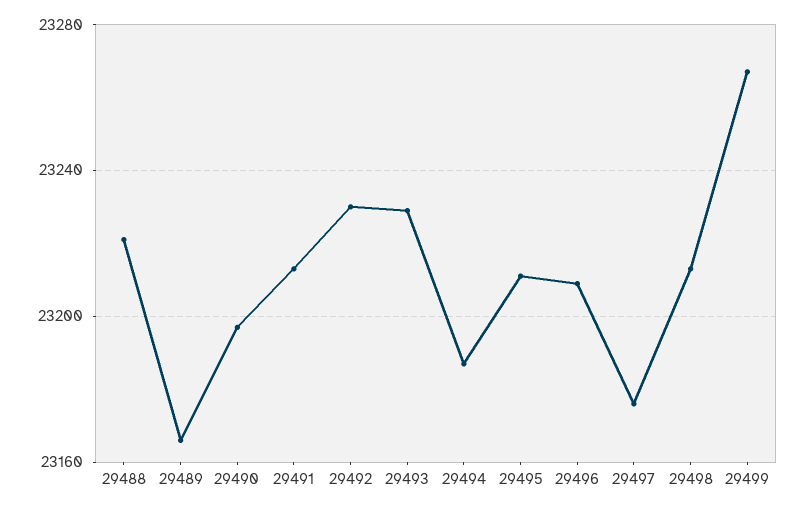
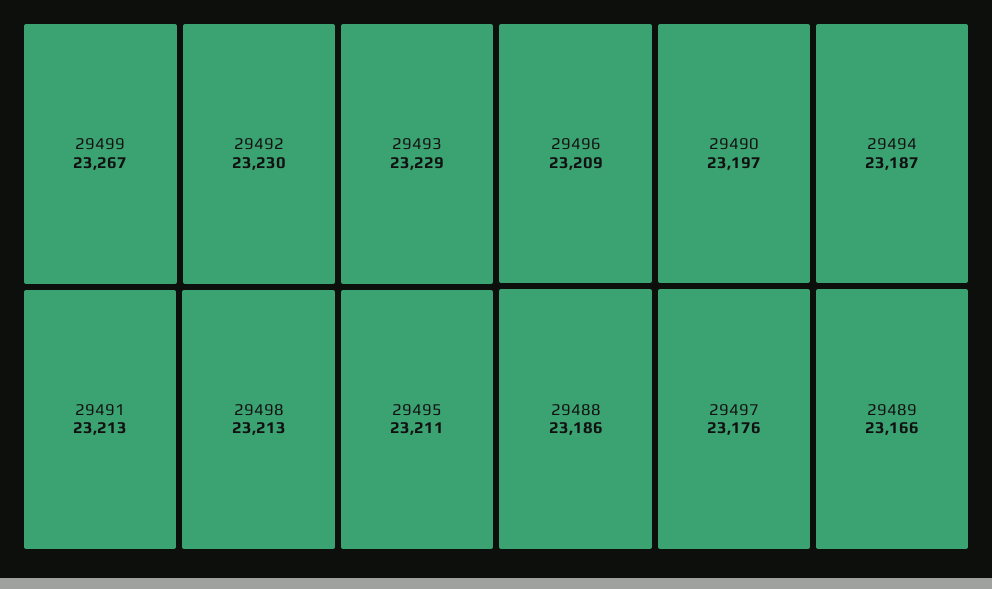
29488: 23220 -> 23186

